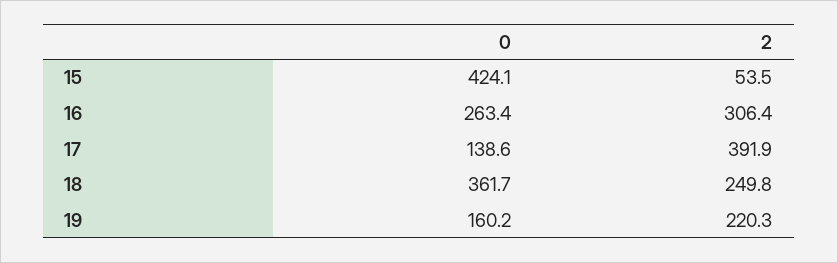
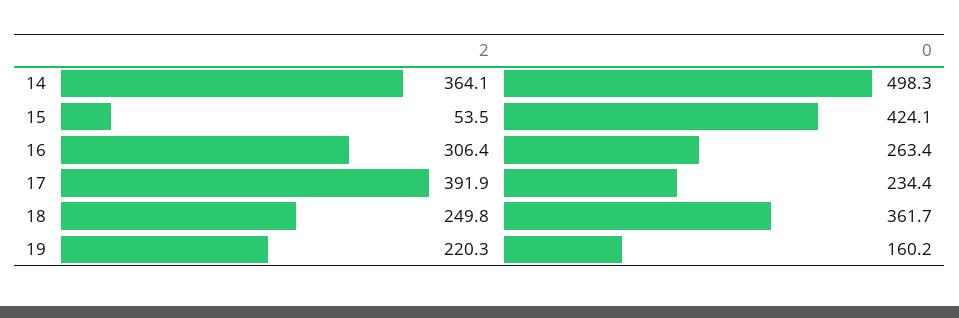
0, 17: 138.6 -> 234.4
2, 14: none -> 364.1
0, 14: none -> 498.3

